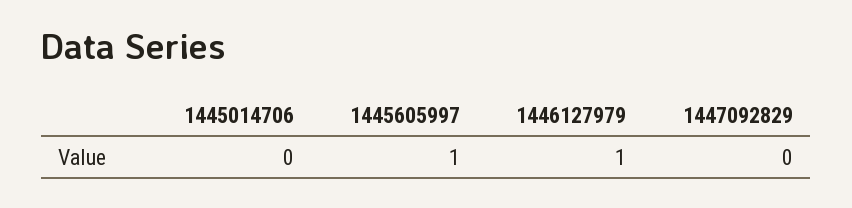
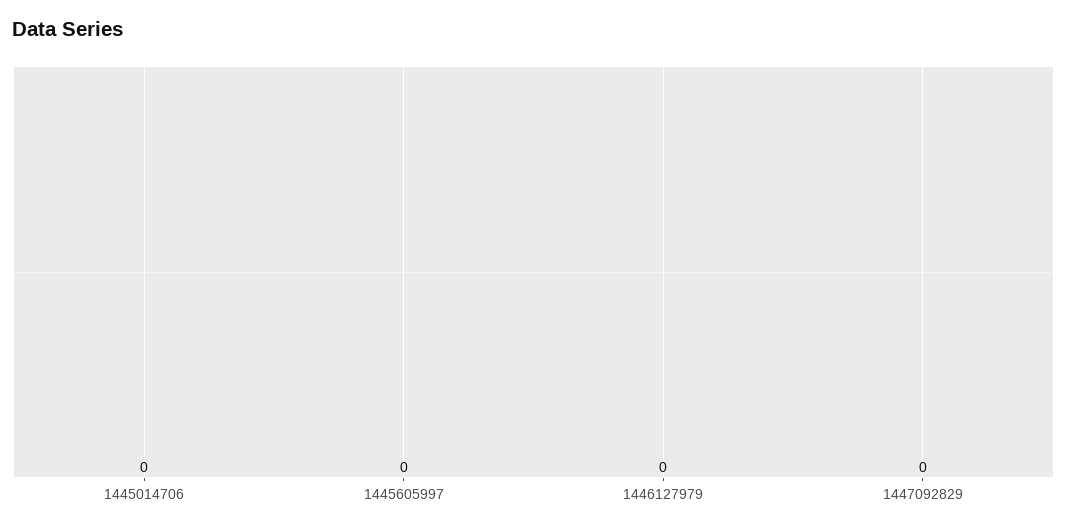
1445605997: 1 -> 0
1446127979: 1 -> 0

